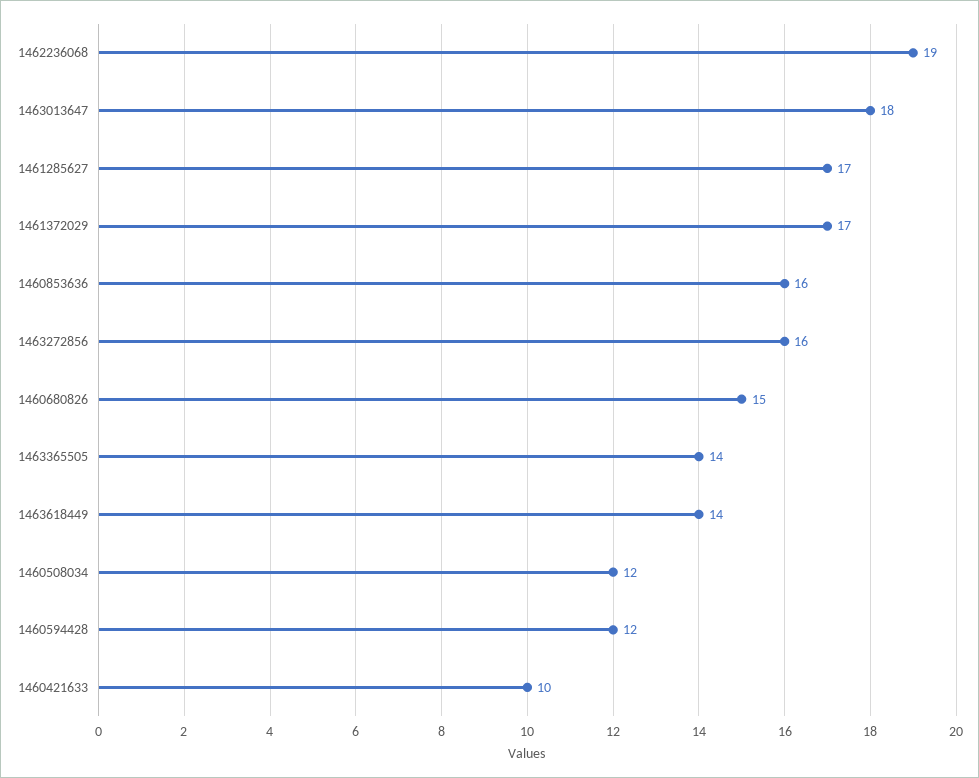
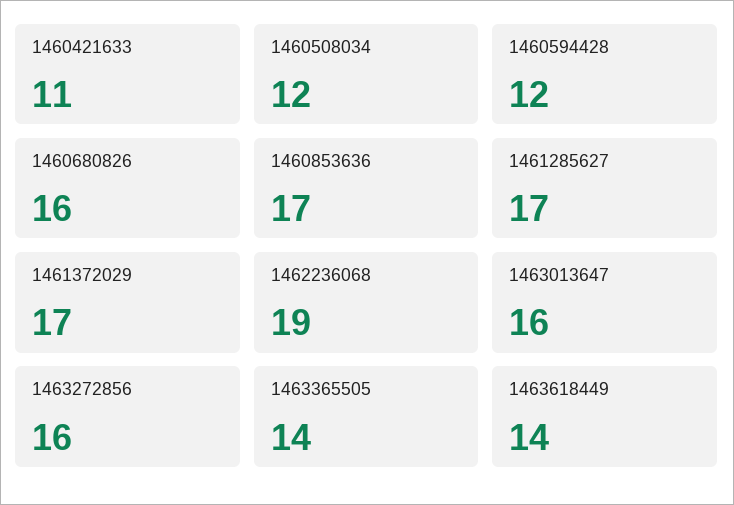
1463013647: 18 -> 16
1460853636: 16 -> 17
1460680826: 15 -> 16
1460421633: 10 -> 11

